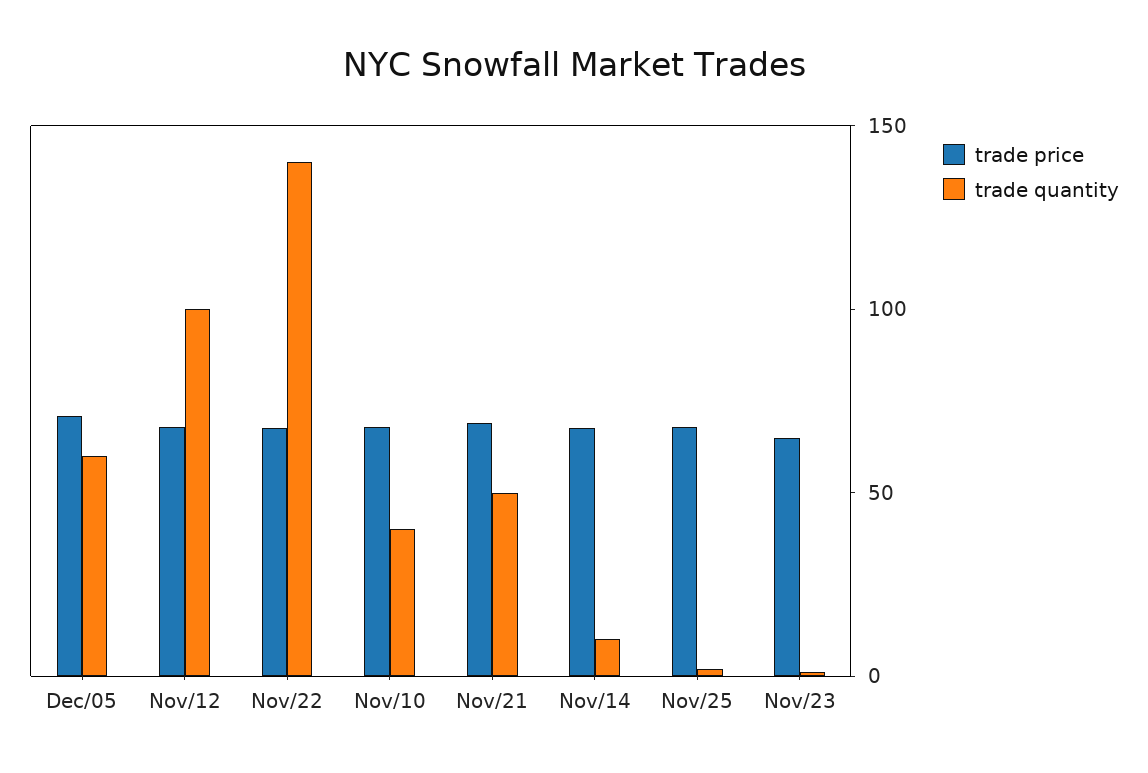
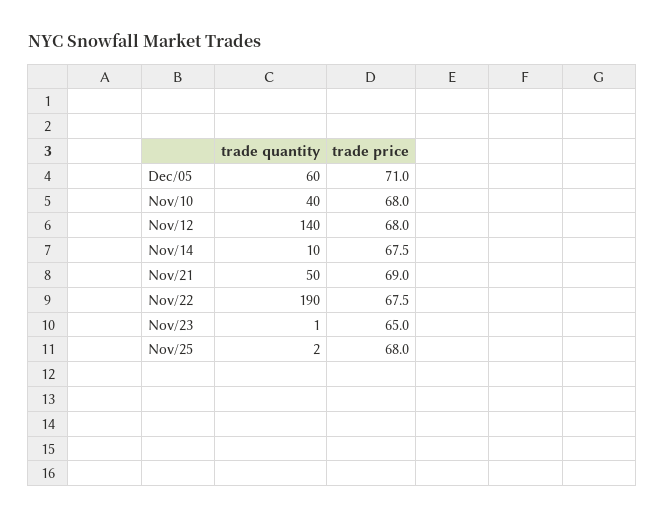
trade quantity, Nov/12: 100 -> 140
trade quantity, Nov/22: 140 -> 190

